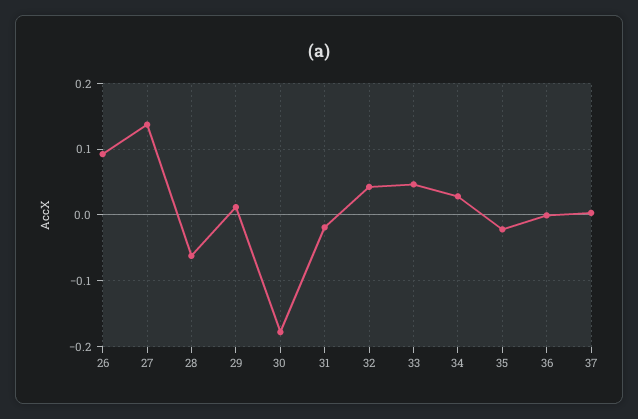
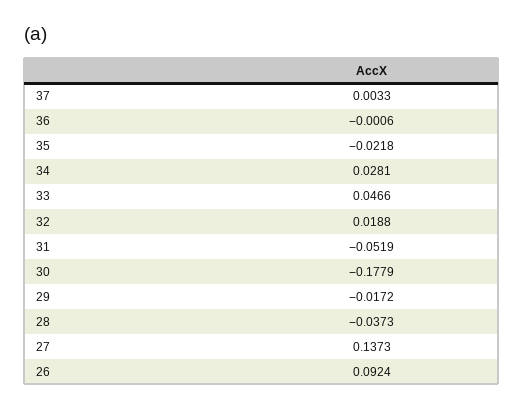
28: -0.06 -> -0.0373
29: 0.01 -> -0.0172
31: -0.02 -> -0.0519
32: 0.04 -> 0.0188

